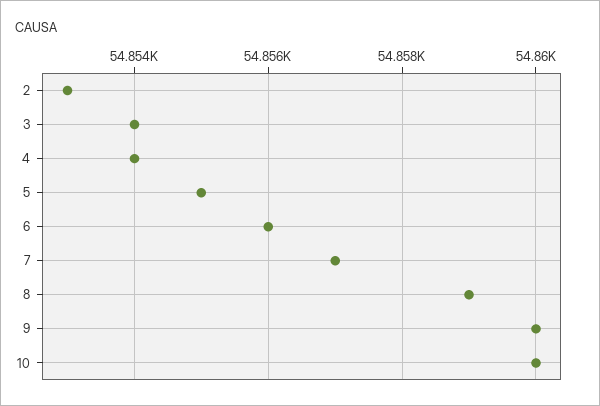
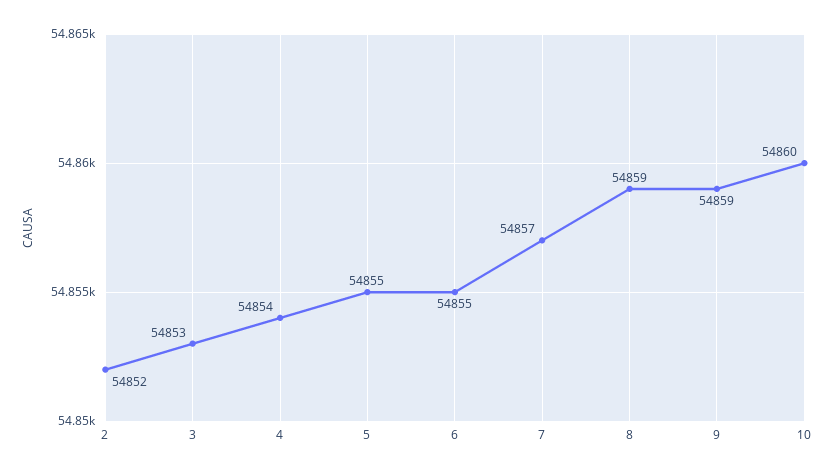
2: 54853 -> 54852
3: 54854 -> 54853
6: 54856 -> 54855
9: 54860 -> 54859

